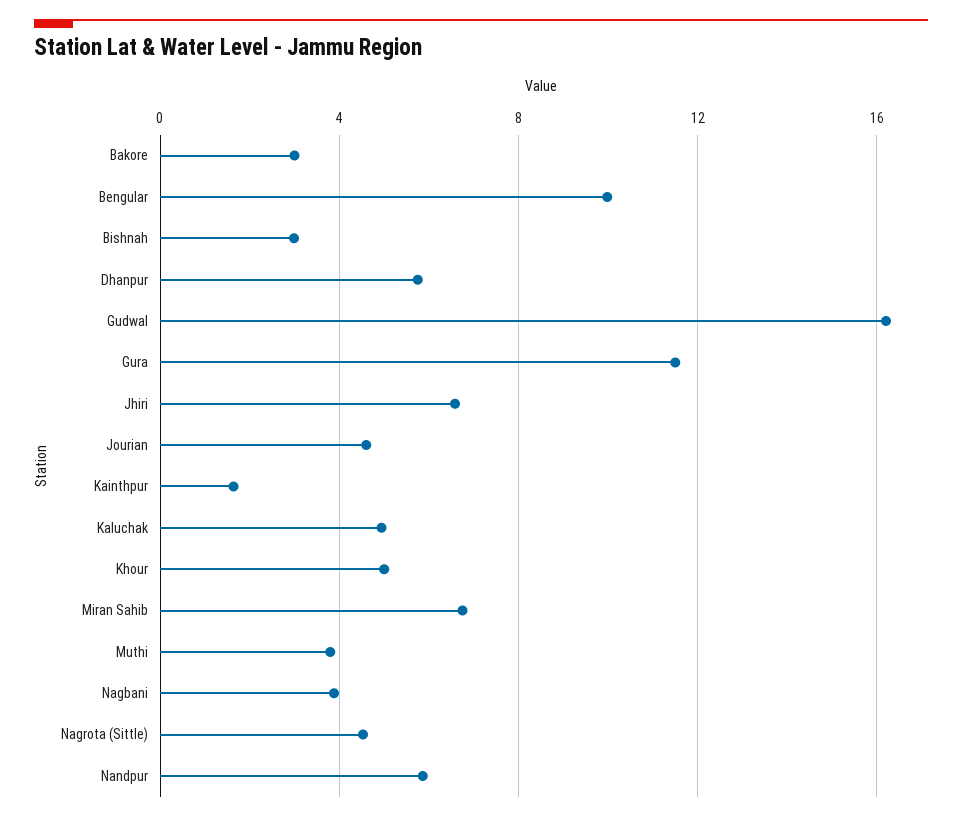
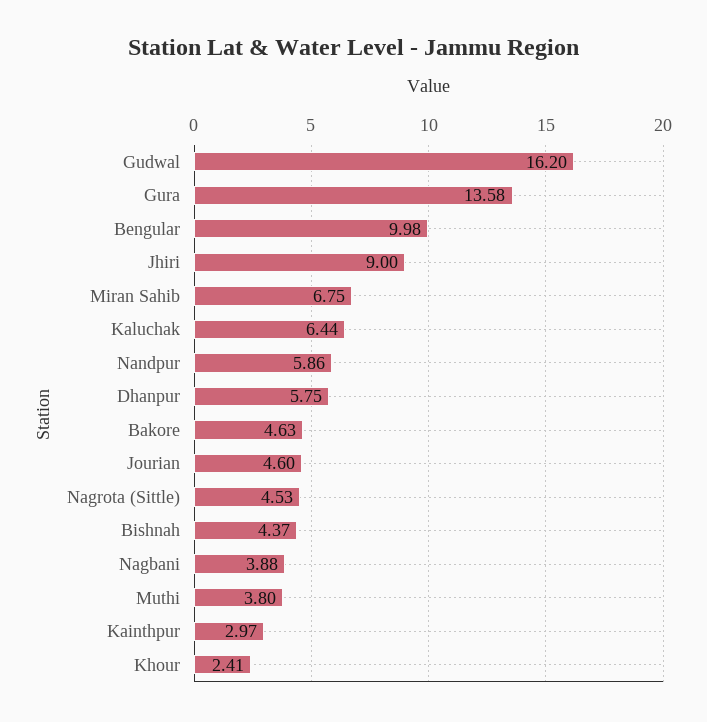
Bakore: 3 -> 4.63
Bishnah: 3 -> 4.37
Gura: 11.5 -> 13.58
Jhiri: 6.5 -> 9
Kainthpur: 1.5 -> 2.97
Kaluchak: 5 -> 6.44
Khour: 5 -> 2.41

